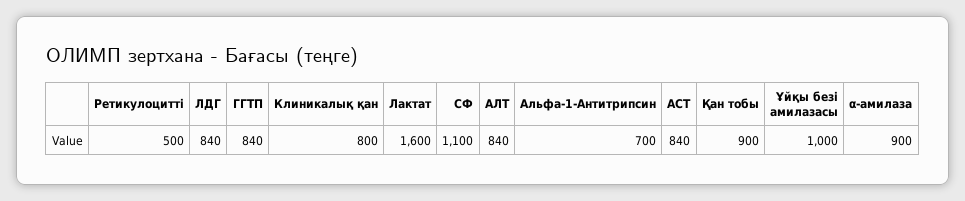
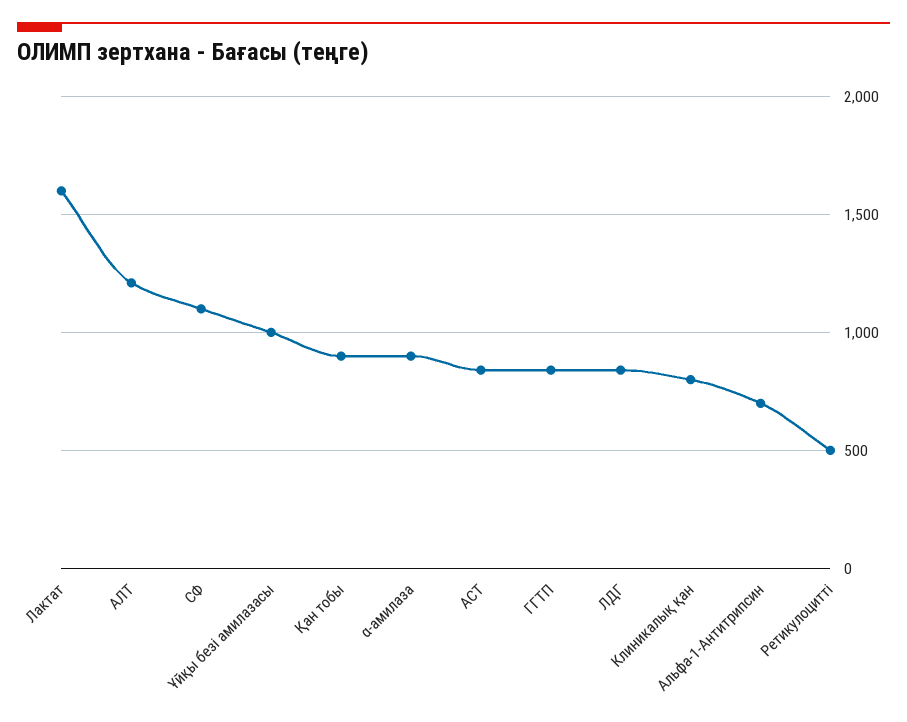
АЛТ: 840 -> 1200

